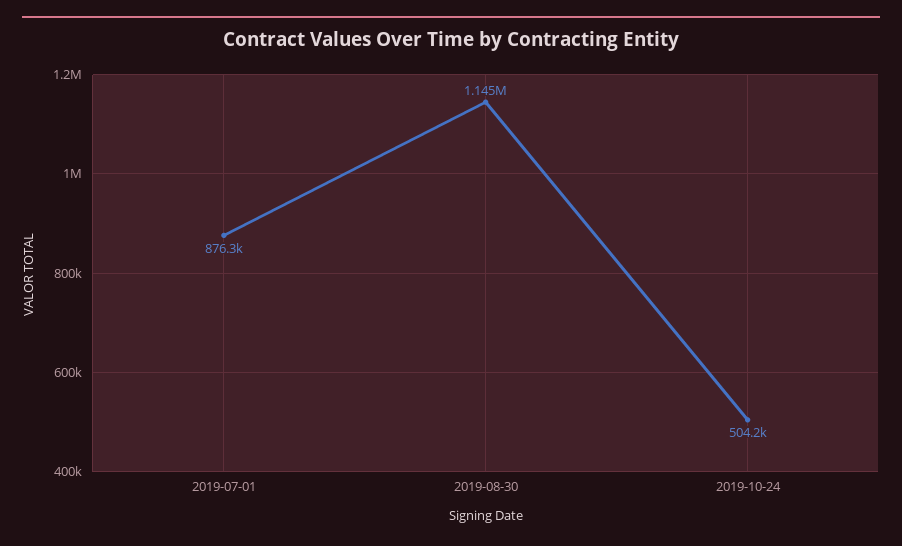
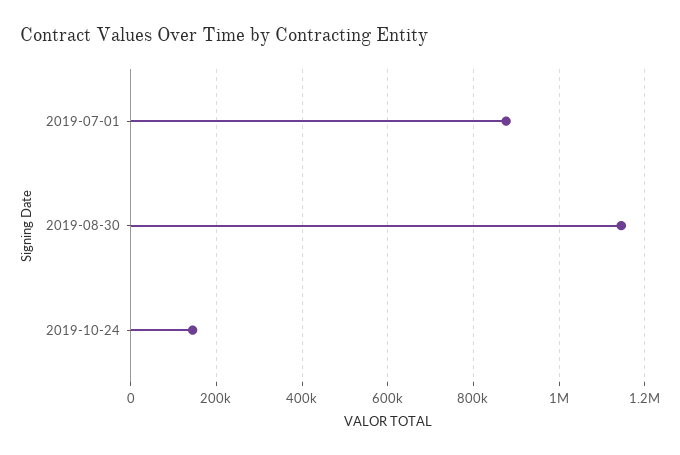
2019-10-24: 504200 -> 140000

